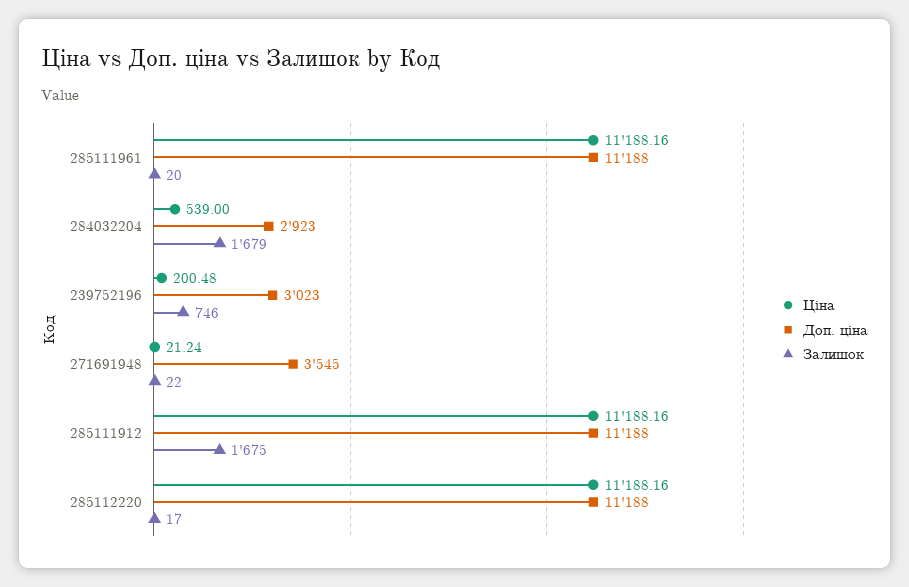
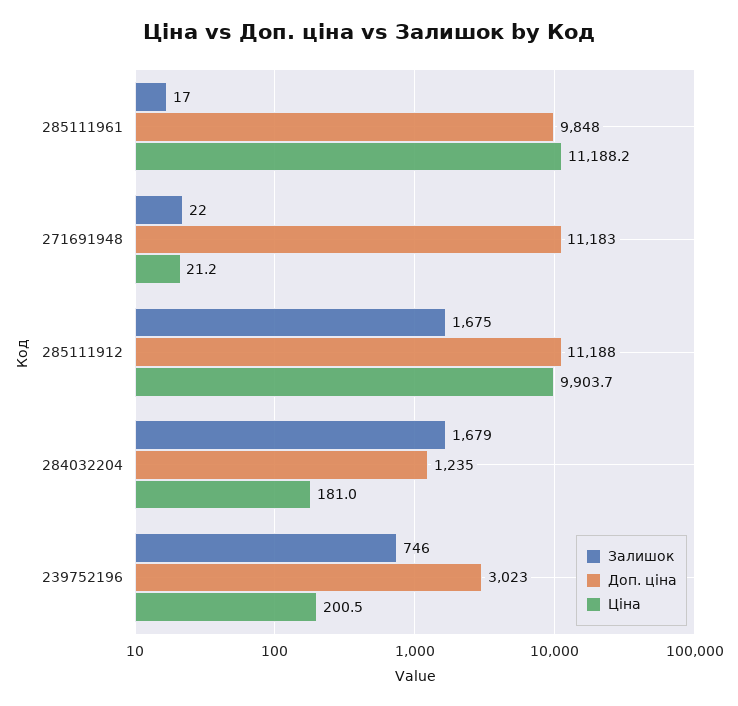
Доп. ціна, 285111961: 11188 -> 9848
Залишок, 285111961: 20 -> 17
Ціна, 284032204: 539 -> 181
Доп. ціна, 284032204: 2923 -> 1235
Доп. ціна, 271691948: 3545 -> 11183
Ціна, 285111912: 11188.16 -> 9903.7
Ціна, 285112220: 11188.16 -> none
Доп. ціна, 285112220: 11188 -> none
Залишок, 285112220: 17 -> none

